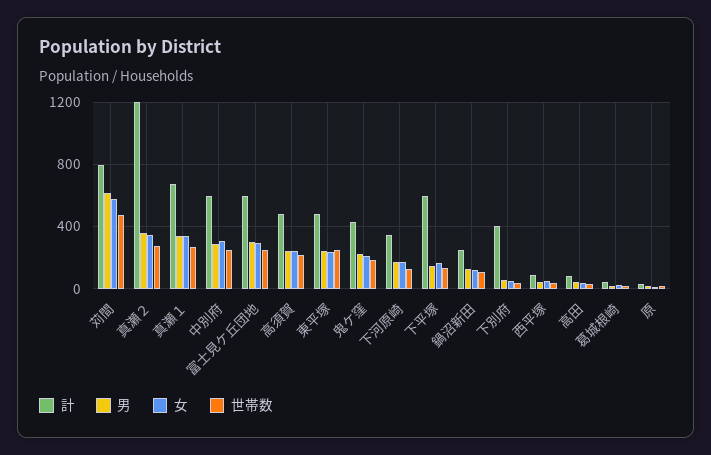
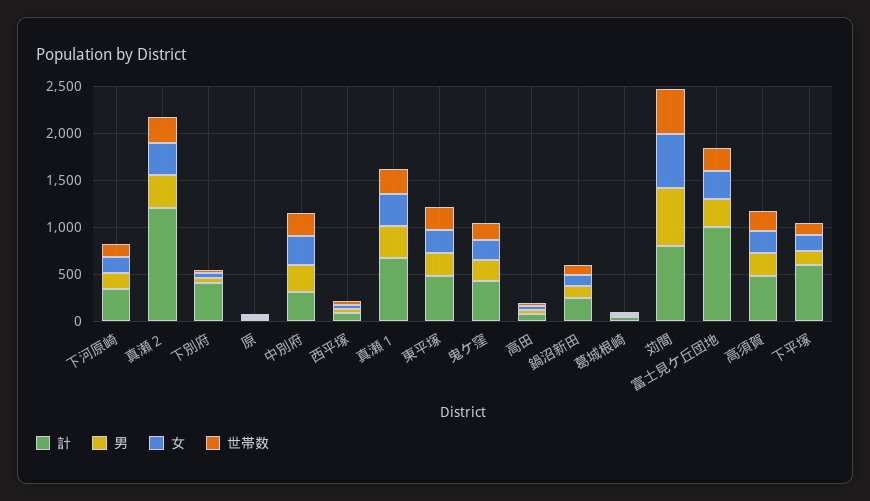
計, 中別府: 600 -> 300
計, 富士見ケ丘団地: 600 -> 1000

